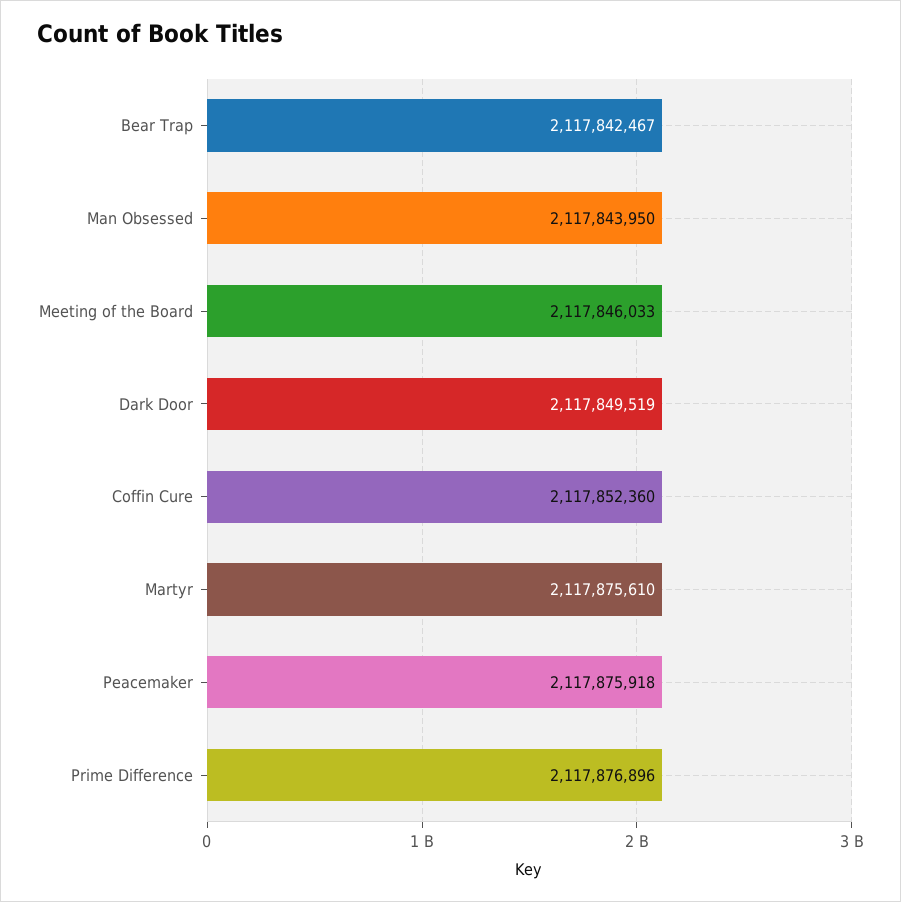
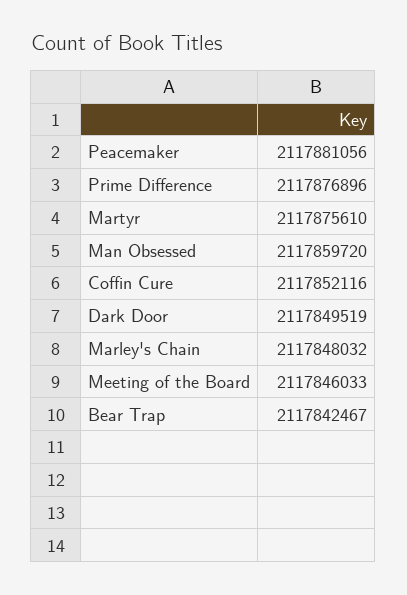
Man Obsessed: 2117843950 -> 2117859720
Coffin Cure: 2117852360 -> 2117852116
Peacemaker: 2117875918 -> 2117881056
Marley's Chain: none -> 2117848032

